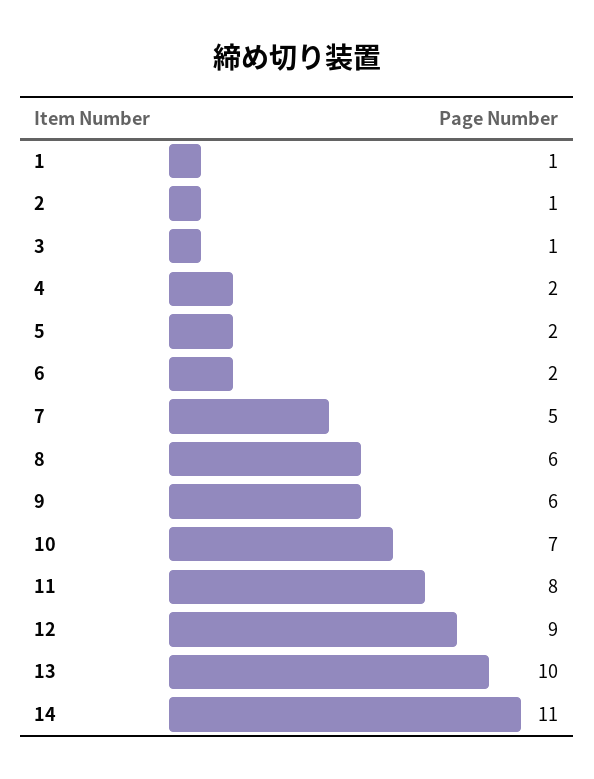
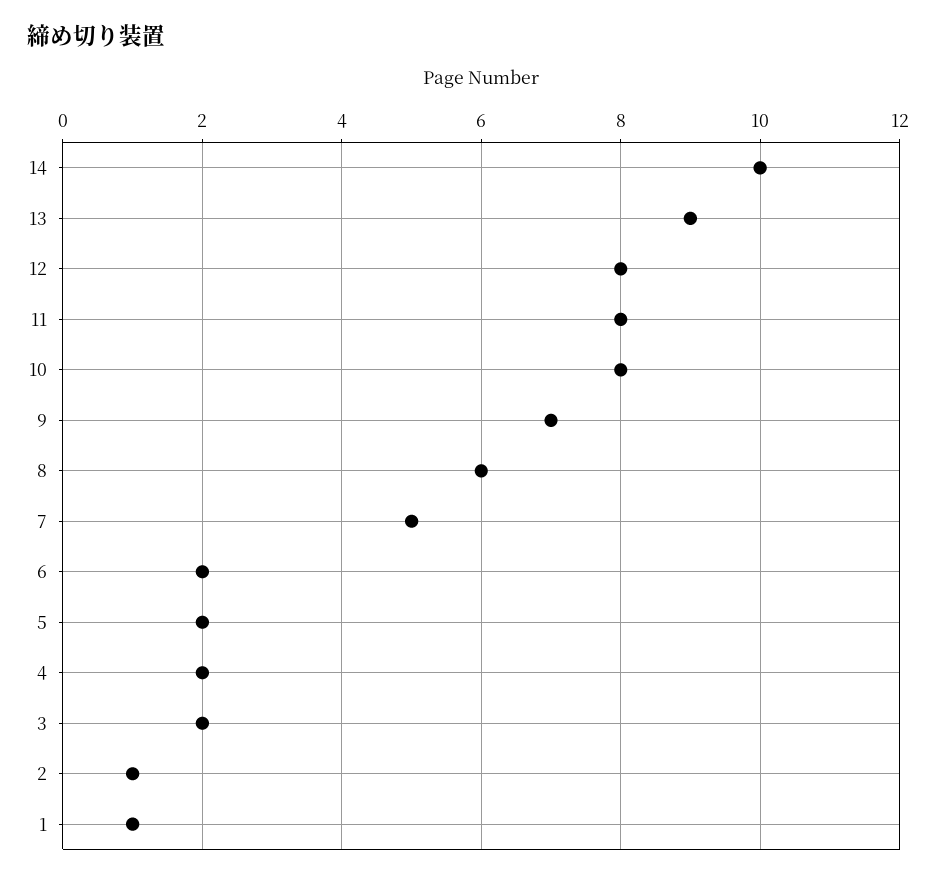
3: 1 -> 2
9: 6 -> 7
10: 7 -> 8
12: 9 -> 8
13: 10 -> 9
14: 11 -> 10

